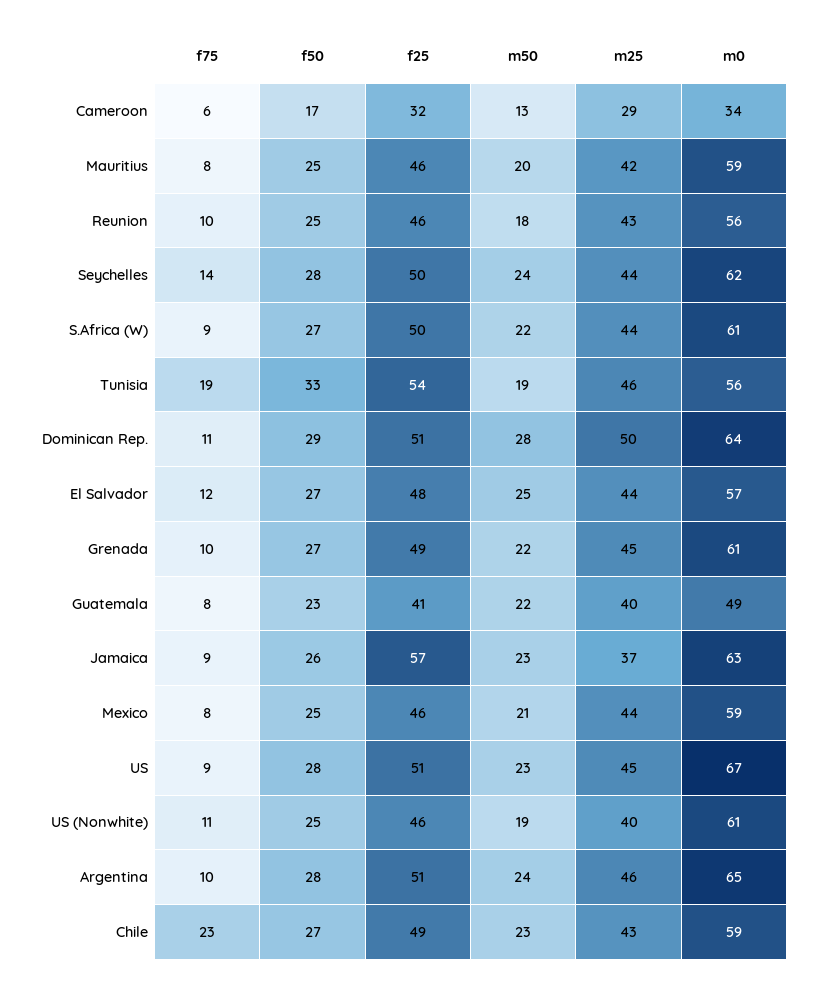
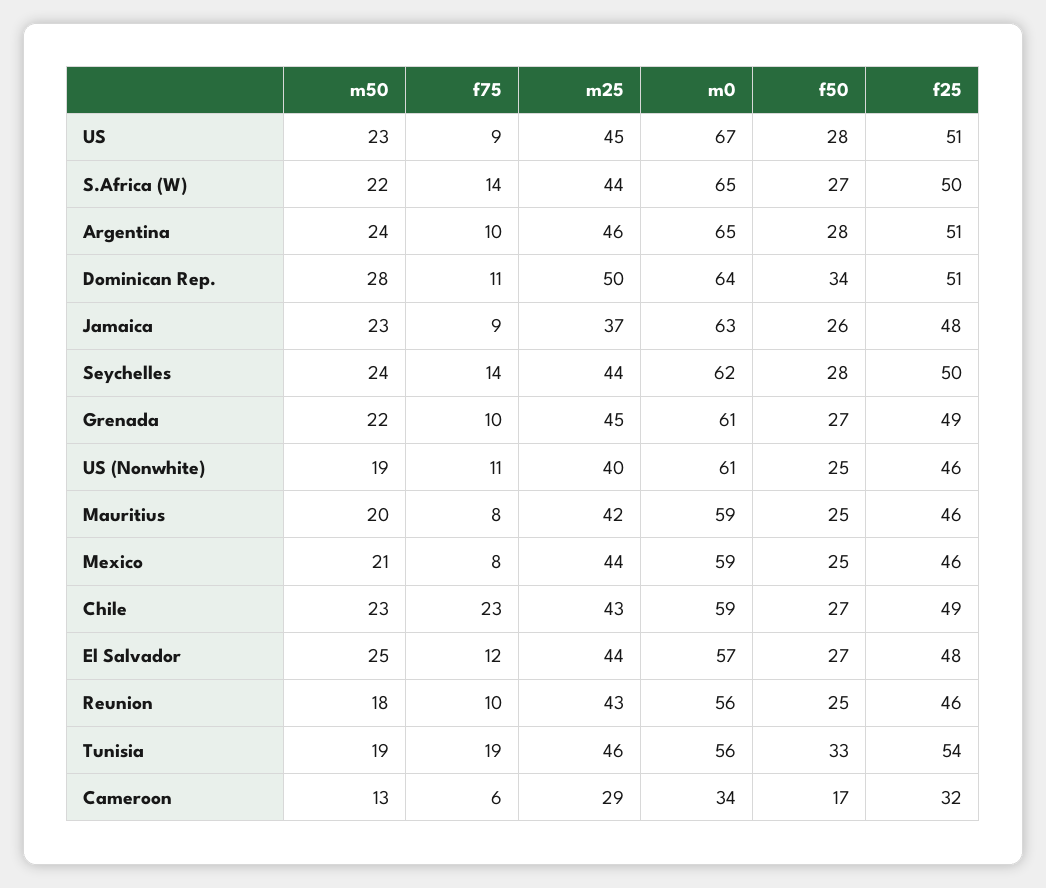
f75, S.Africa (W): 9 -> 14
m0, S.Africa (W): 61 -> 65
f50, Dominican Rep.: 29 -> 34
f75, Guatemala: 8 -> none
f50, Guatemala: 23 -> none
f25, Guatemala: 41 -> none
m50, Guatemala: 22 -> none
m25, Guatemala: 40 -> none
m0, Guatemala: 49 -> none
f25, Jamaica: 57 -> 48

